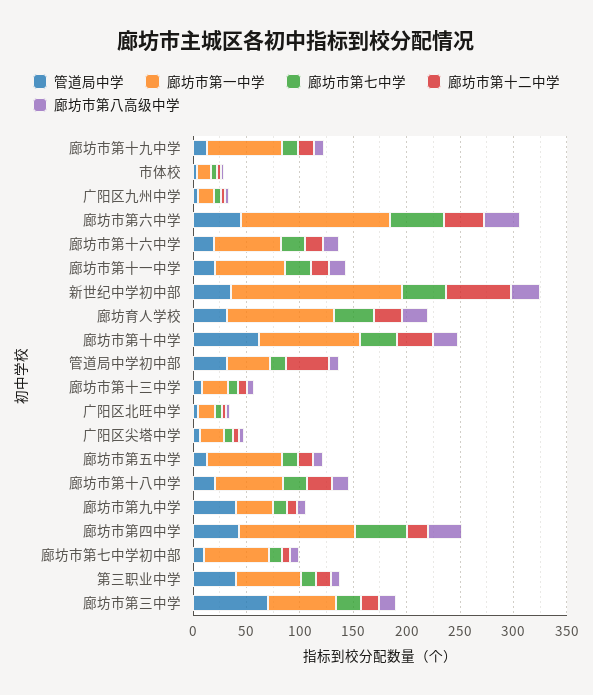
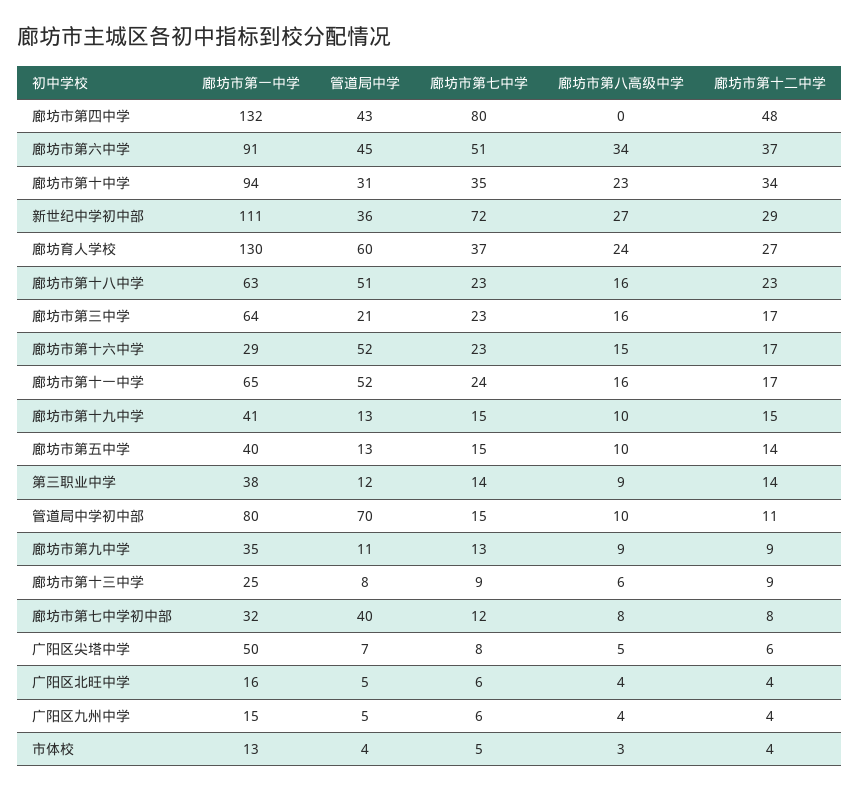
廊坊市第一中学, 廊坊市第十九中学: 70 -> 41
廊坊市第一中学, 廊坊市第六中学: 140 -> 91
管道局中学, 廊坊市第十六中学: 20 -> 52
廊坊市第一中学, 廊坊市第十六中学: 60 -> 29
管道局中学, 廊坊市第十一中学: 20 -> 52
廊坊市第一中学, 新世纪中学初中部: 160 -> 111
廊坊市第七中学, 新世纪中学初中部: 40 -> 72
廊坊市第十二中学, 新世纪中学初中部: 60 -> 29
管道局中学, 廊坊育人学校: 30 -> 60
廊坊市第一中学, 廊坊育人学校: 100 -> 130
管道局中学, 廊坊市第十中学: 60 -> 31
管道局中学, 管道局中学初中部: 30 -> 70
廊坊市第一中学, 管道局中学初中部: 40 -> 80
廊坊市第十二中学, 管道局中学初中部: 40 -> 11
廊坊市第一中学, 广阳区尖塔中学: 20 -> 50
廊坊市第一中学, 廊坊市第五中学: 70 -> 40
管道局中学, 廊坊市第十八中学: 20 -> 51
管道局中学, 廊坊市第九中学: 40 -> 11
廊坊市第一中学, 廊坊市第四中学: 110 -> 132
廊坊市第七中学, 廊坊市第四中学: 50 -> 80
廊坊市第十二中学, 廊坊市第四中学: 20 -> 48
廊坊市第八高级中学, 廊坊市第四中学: 30 -> 0
管道局中学, 廊坊市第七中学初中部: 10 -> 40
廊坊市第一中学, 廊坊市第七中学初中部: 60 -> 32
管道局中学, 第三职业中学: 40 -> 12
廊坊市第一中学, 第三职业中学: 60 -> 38
管道局中学, 廊坊市第三中学: 70 -> 21

